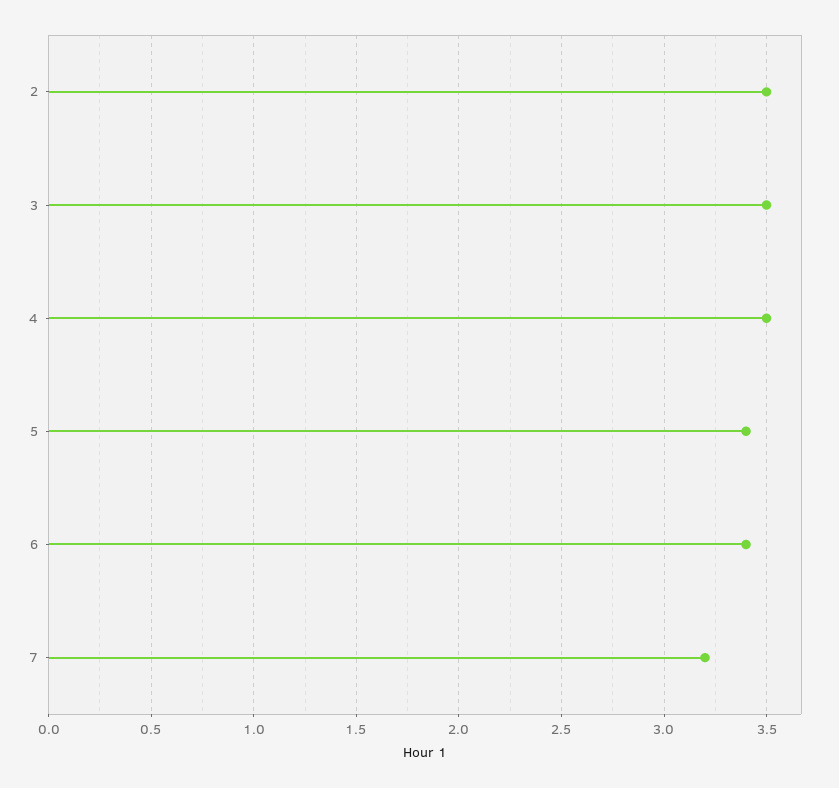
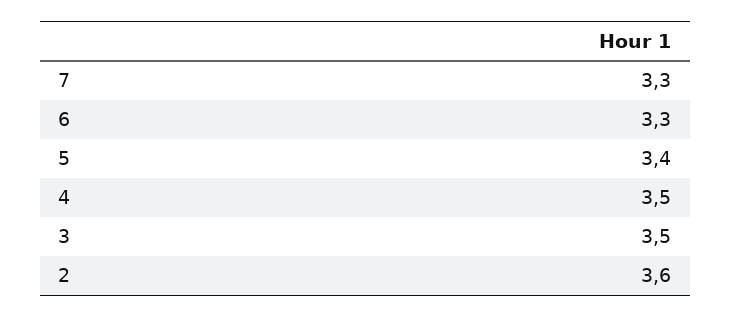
2: 3.5 -> 3.6
6: 3.4 -> 3.3
7: 3.2 -> 3.3

